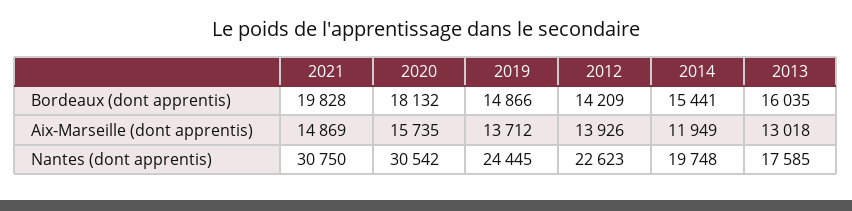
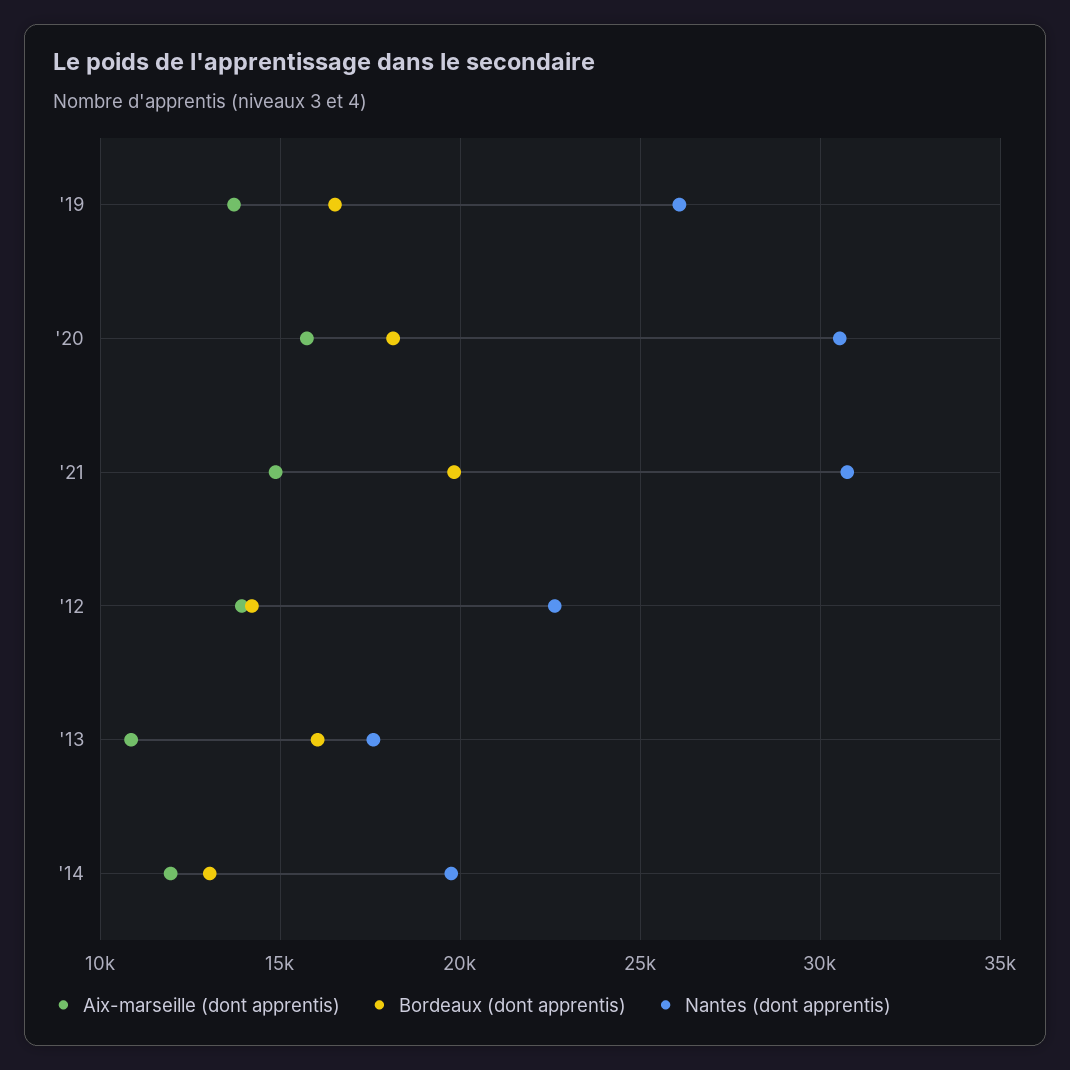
Bordeaux (dont apprentis), 2019: 14866 -> 16500
Bordeaux (dont apprentis), 2014: 15441 -> 13000
Aix-Marseille (dont apprentis), 2013: 13018 -> 11000
Nantes (dont apprentis), 2019: 24445 -> 26000

